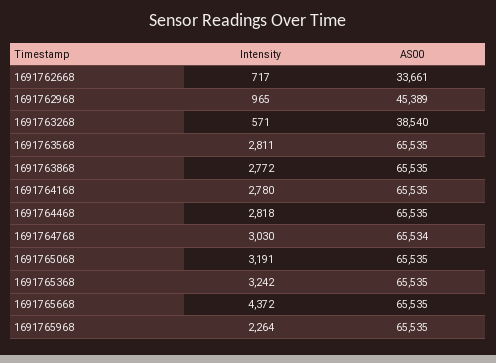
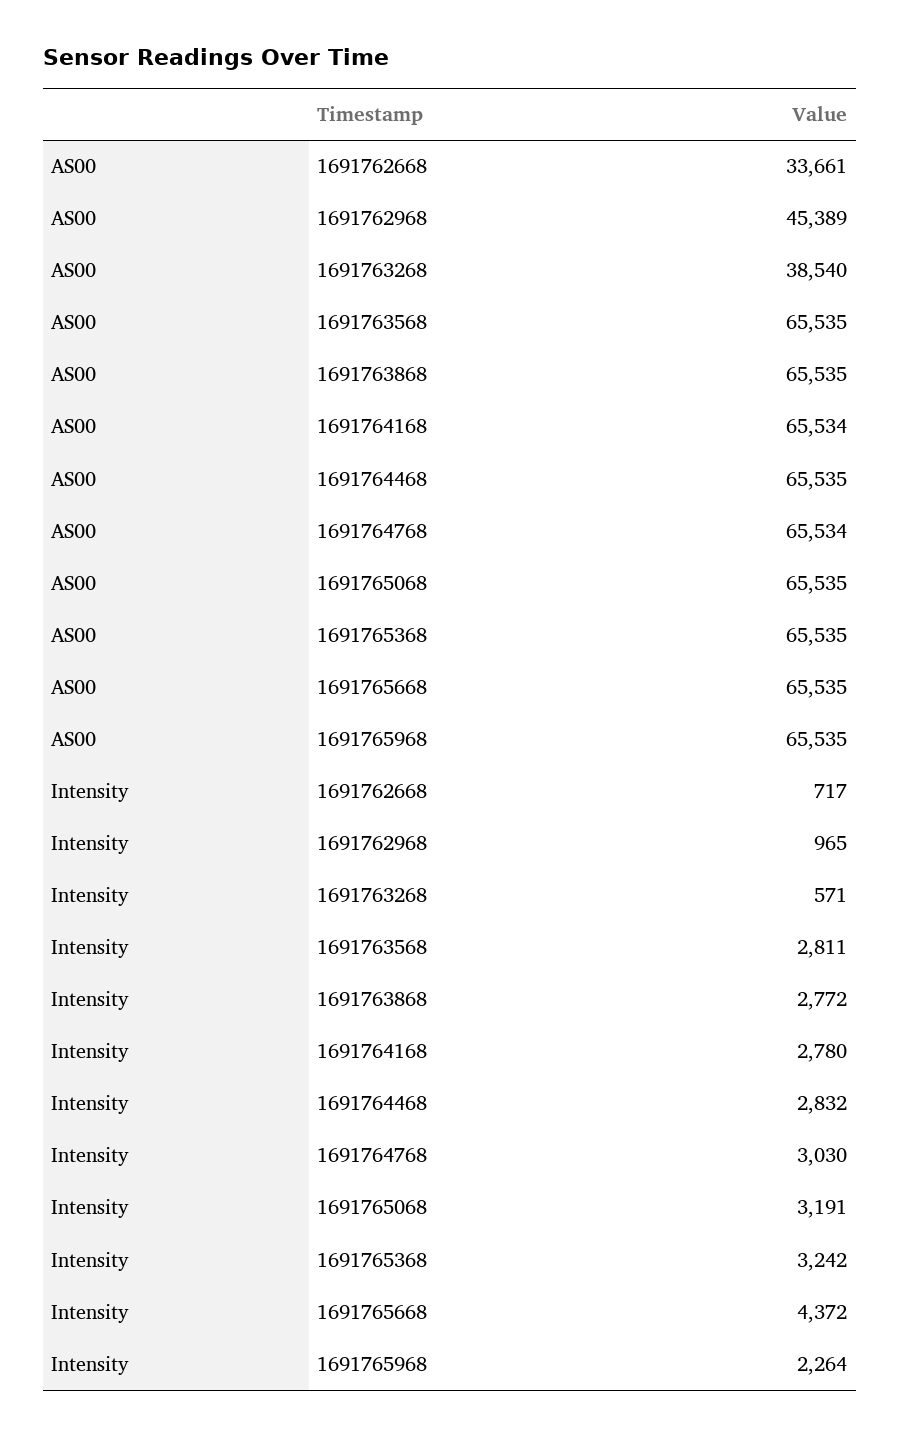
AS00, 1691764168: 65535 -> 65534
Intensity, 1691764468: 2818 -> 2832

